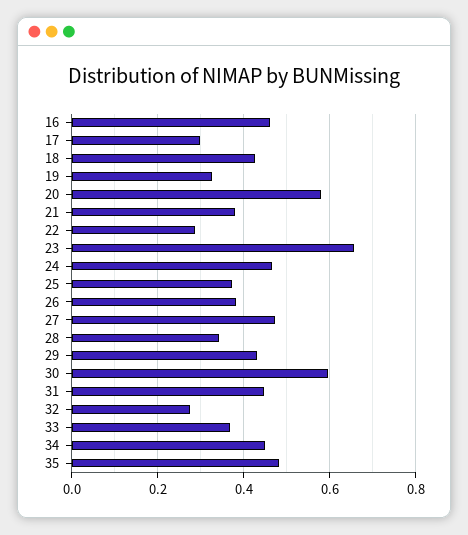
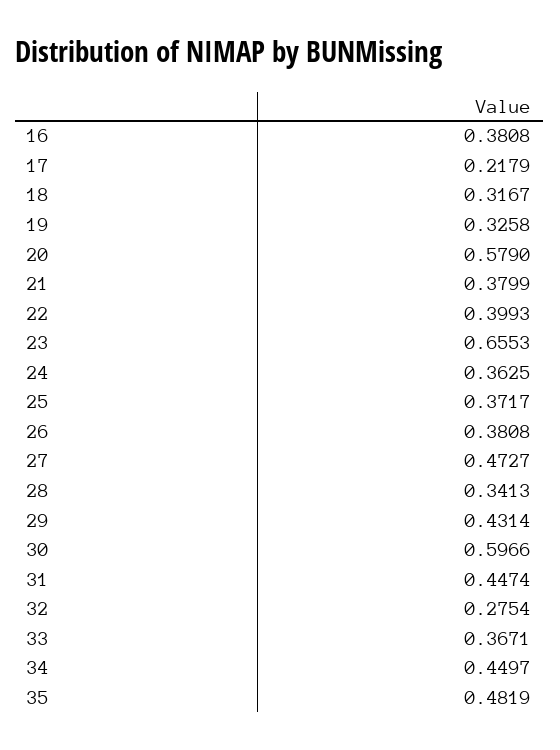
16: 0.46 -> 0.3808
17: 0.3 -> 0.2179
18: 0.42 -> 0.3167
22: 0.28 -> 0.3993
24: 0.46 -> 0.3625

